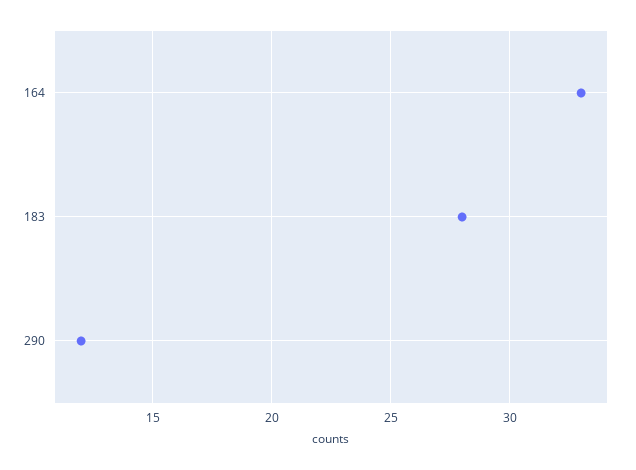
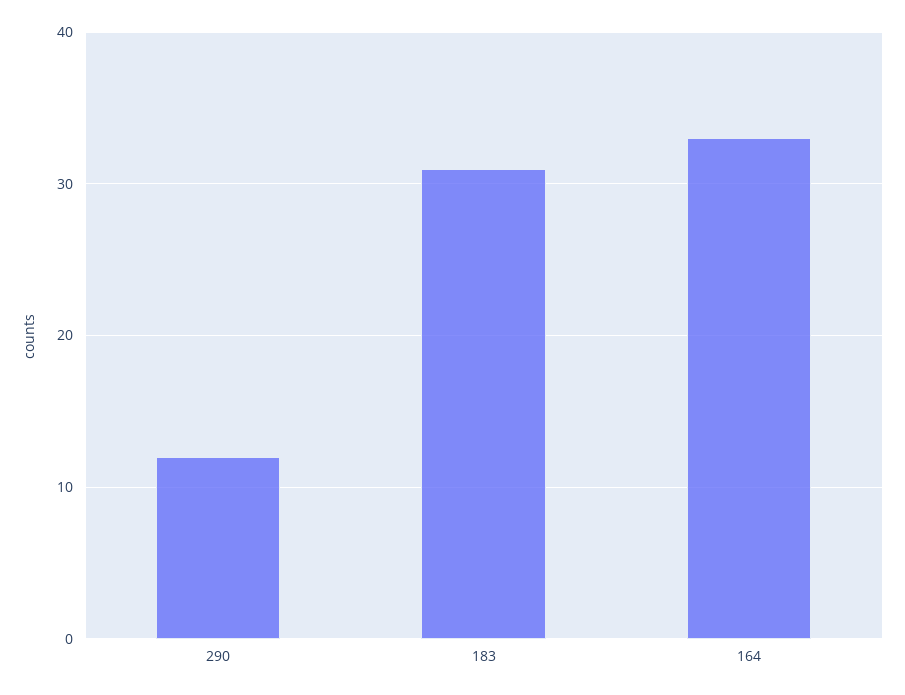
183: 28 -> 31

